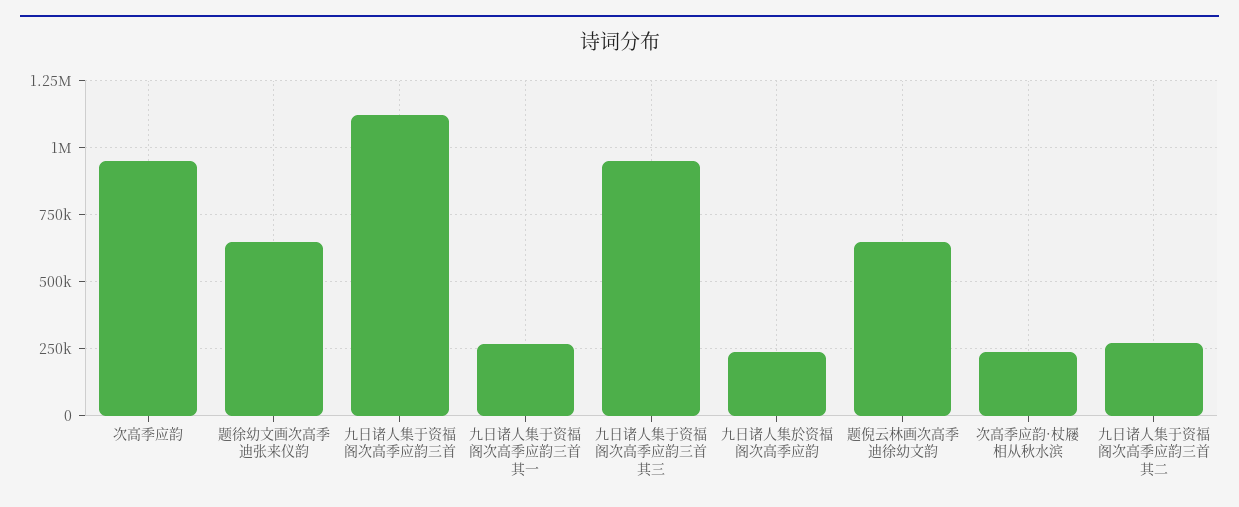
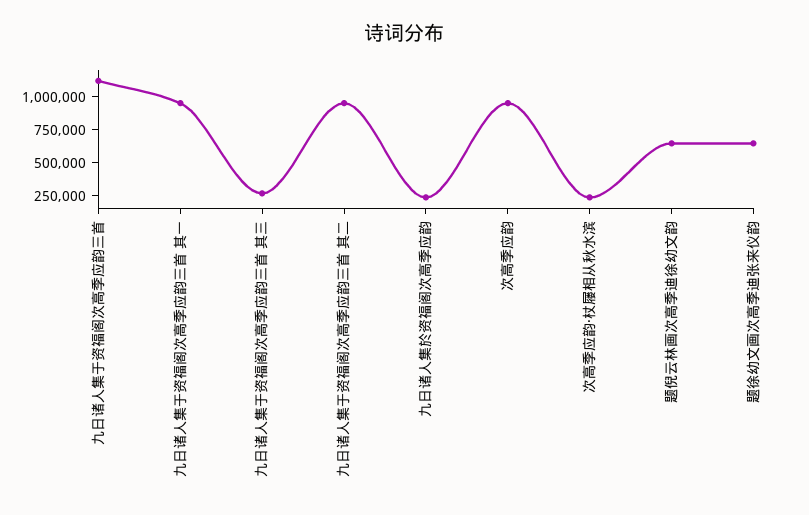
九日诸人集于资福阁次高季应韵三首 其一: 275000 -> 1000000
九日诸人集于资福阁次高季应韵三首 其三: 950000 -> 250000
九日诸人集于资福阁次高季应韵三首 其二: 275000 -> 1000000

